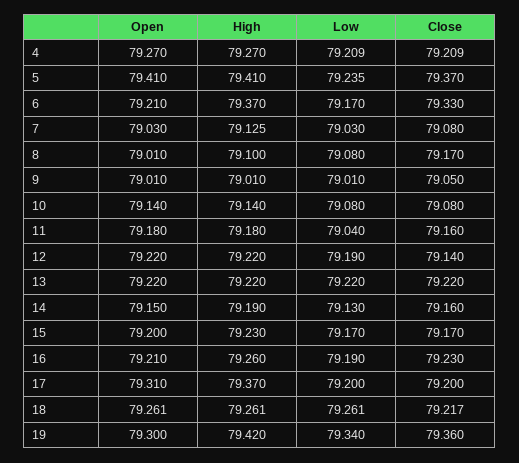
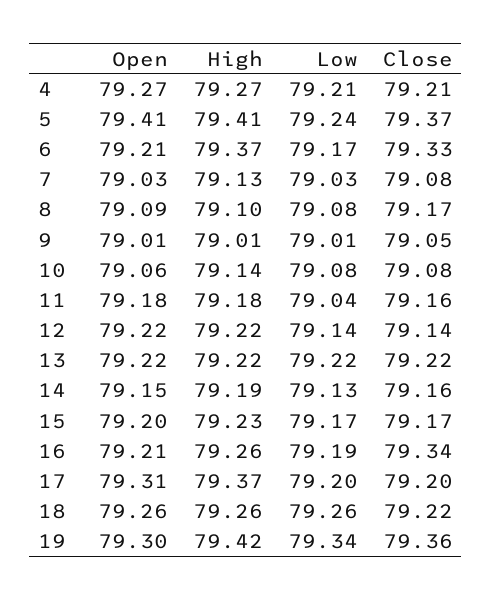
Open, 8: 79.01 -> 79.09
Open, 10: 79.14 -> 79.06
Low, 12: 79.19 -> 79.14
Close, 16: 79.23 -> 79.34

